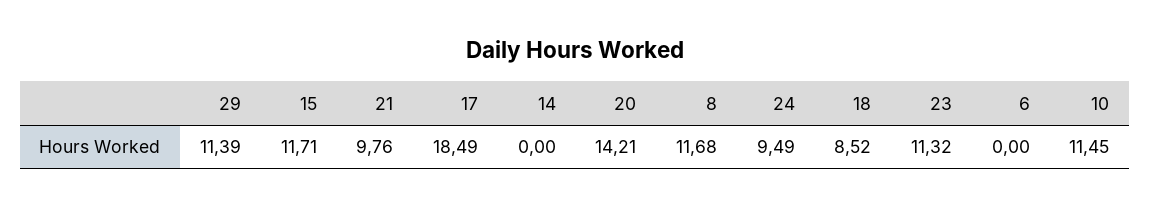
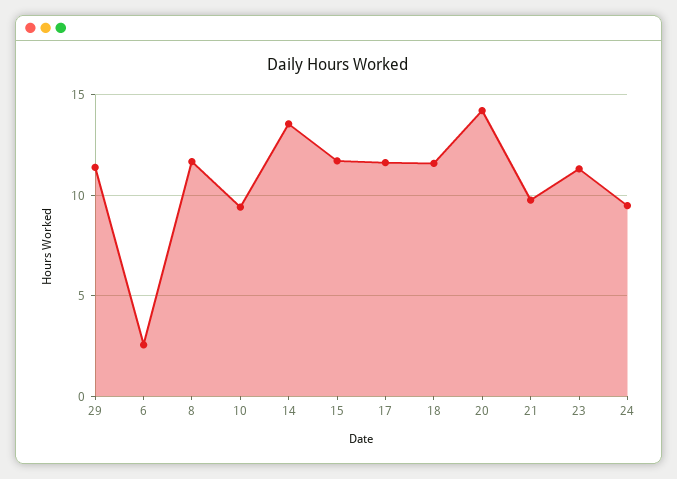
17: 18.49 -> 11.5
14: 0 -> 13.5
18: 8.52 -> 11.5
6: 0 -> 2.5
10: 11.45 -> 9.5

